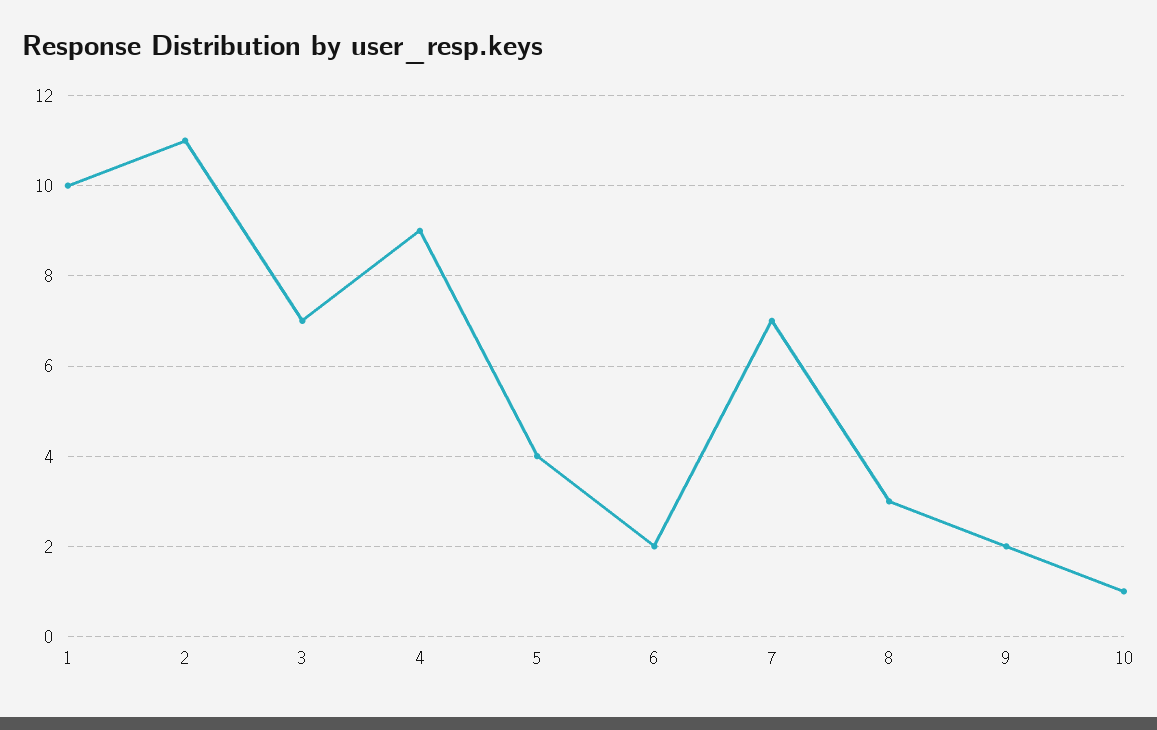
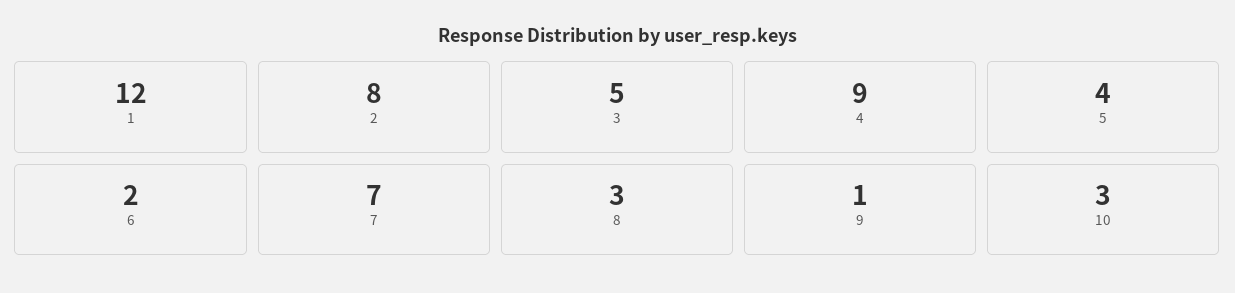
1: 10 -> 12
2: 11 -> 8
3: 7 -> 5
9: 2 -> 1
10: 1 -> 3

